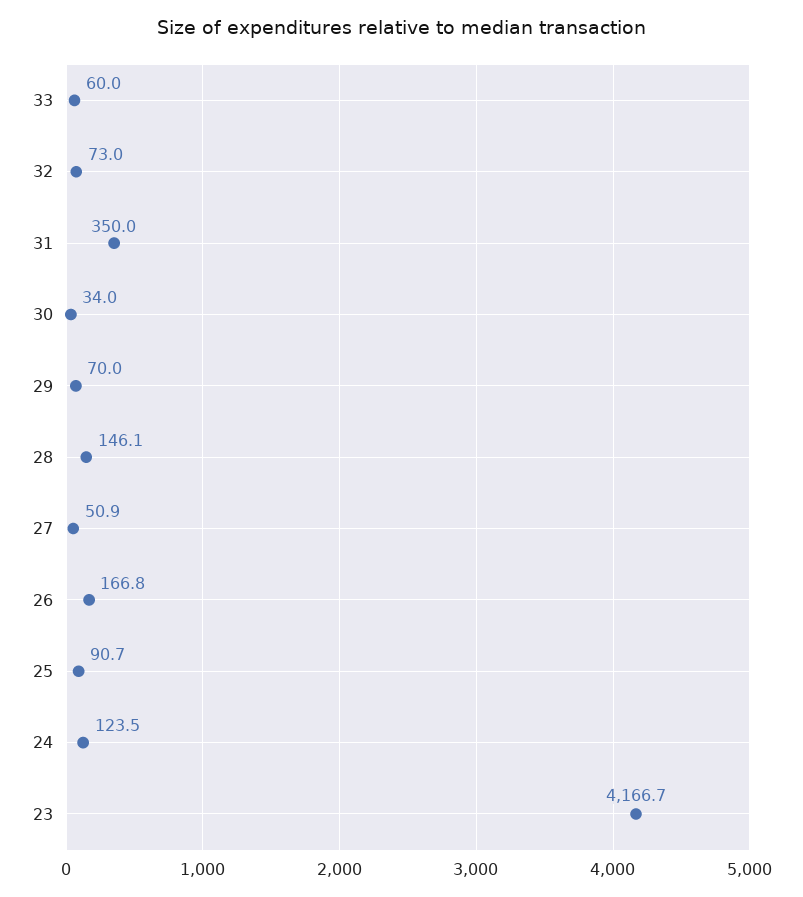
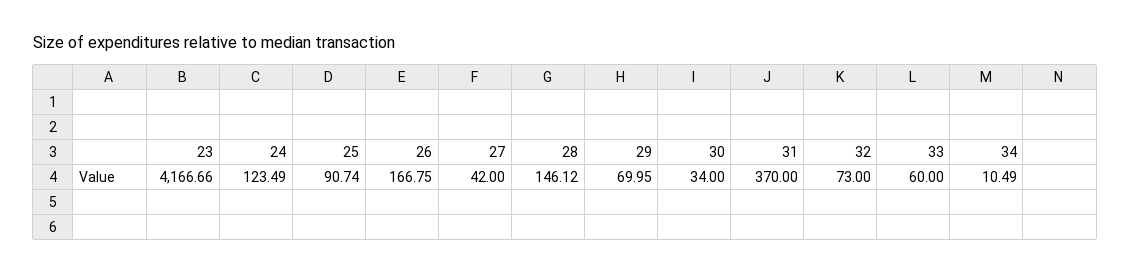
31: 350 -> 370
27: 50.9 -> 42
34: none -> 10.49

